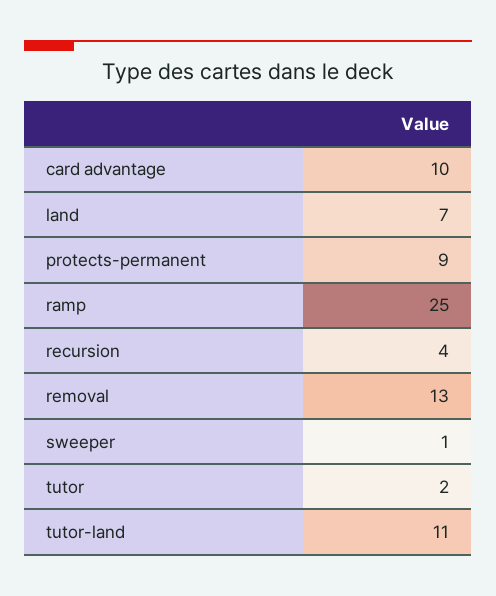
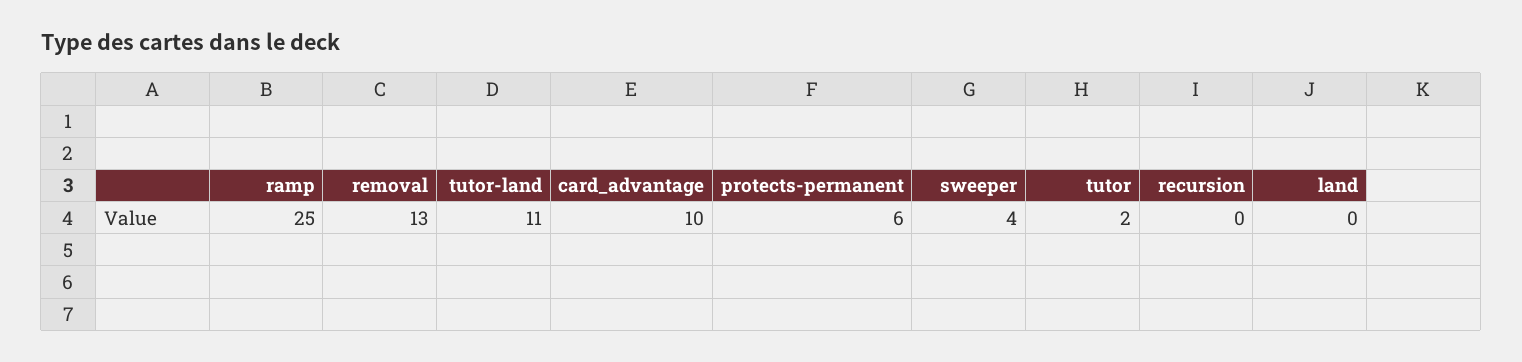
land: 7 -> 0
protects-permanent: 9 -> 6
recursion: 4 -> 0
sweeper: 1 -> 4

